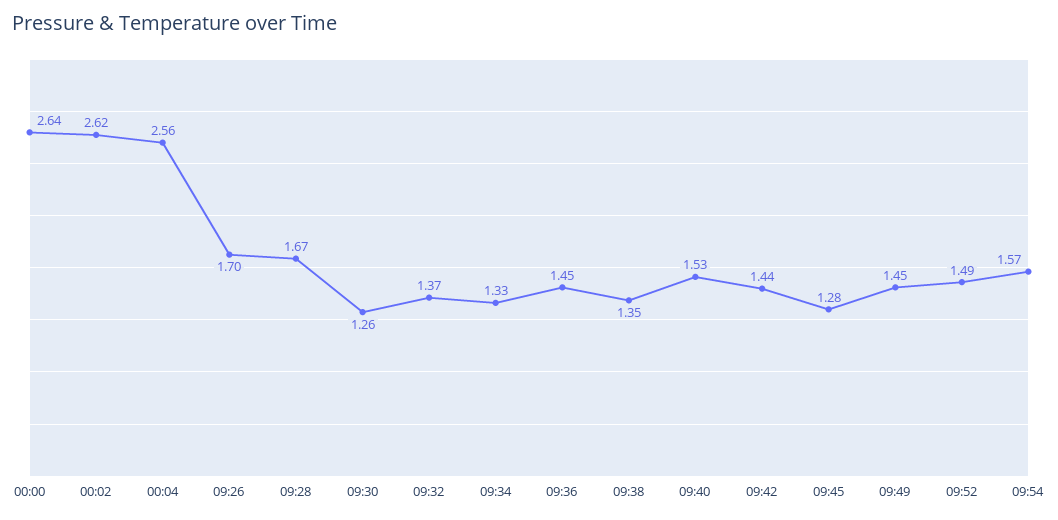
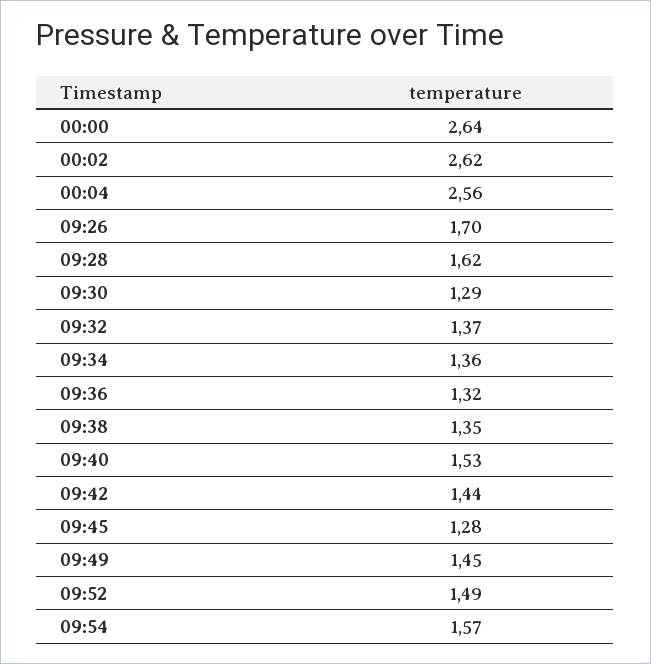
09:28: 1.67 -> 1.62
09:30: 1.26 -> 1.29
09:34: 1.33 -> 1.36
09:36: 1.45 -> 1.32

